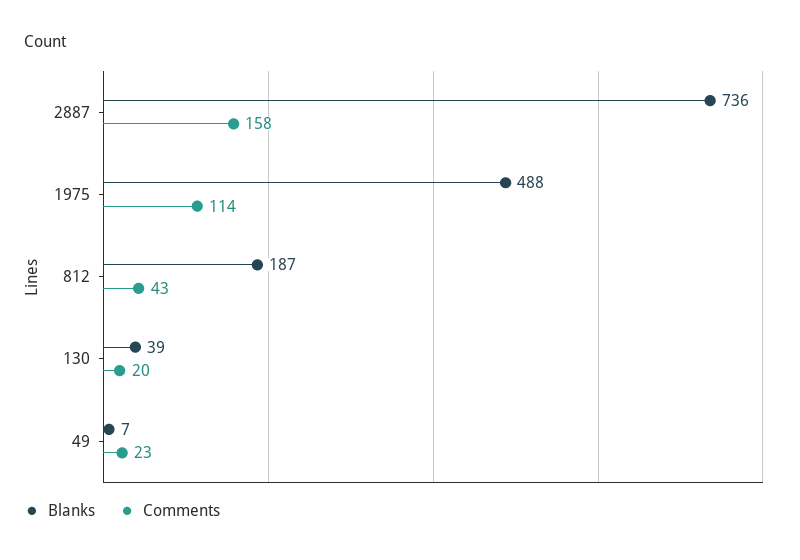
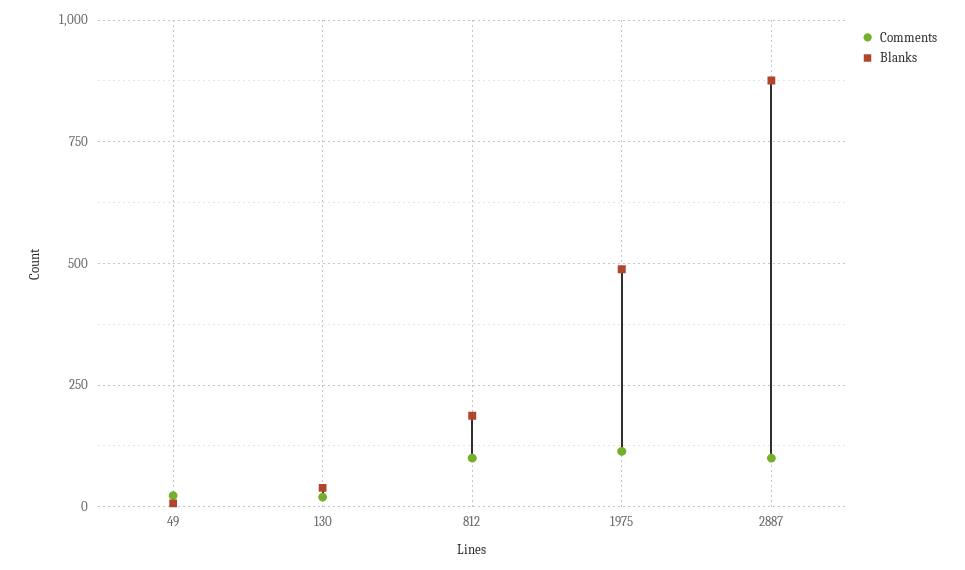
Blanks, 2887: 736 -> 875
Comments, 2887: 158 -> 100
Comments, 812: 43 -> 100

